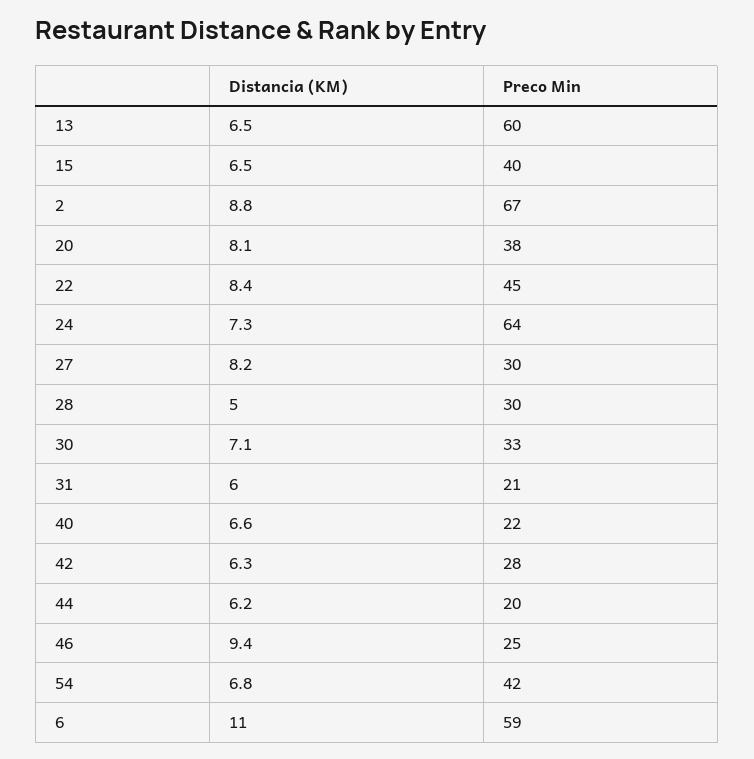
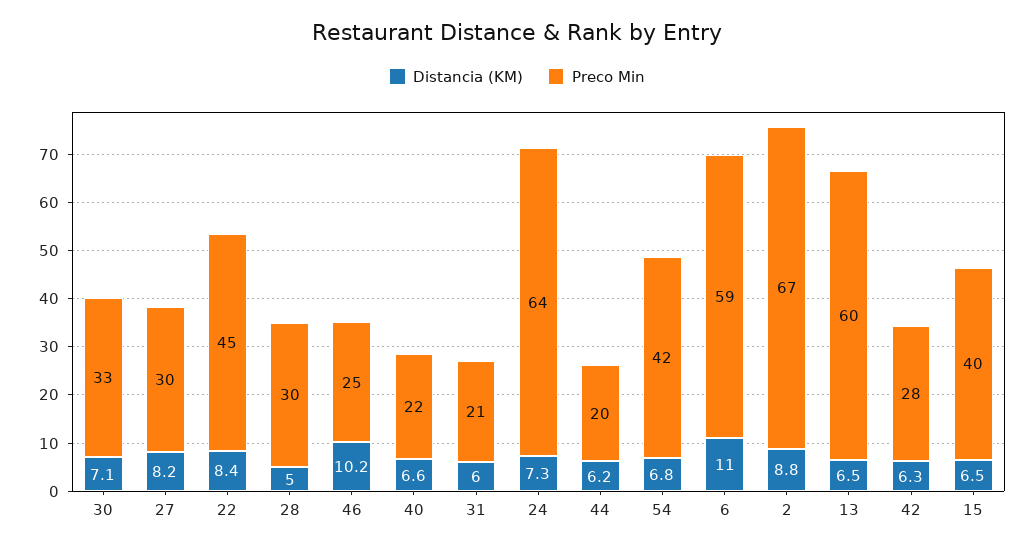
Distancia (KM), 20: 8.1 -> none
Preco Min, 20: 38 -> none
Distancia (KM), 46: 9.4 -> 10.2

